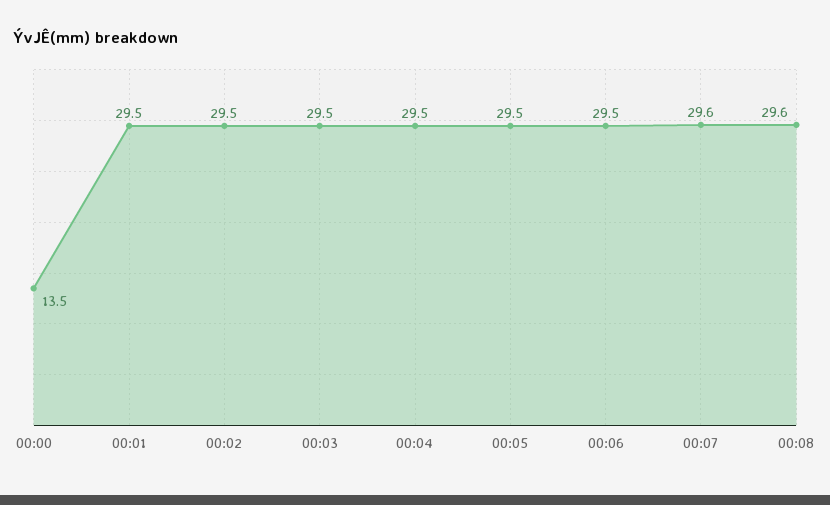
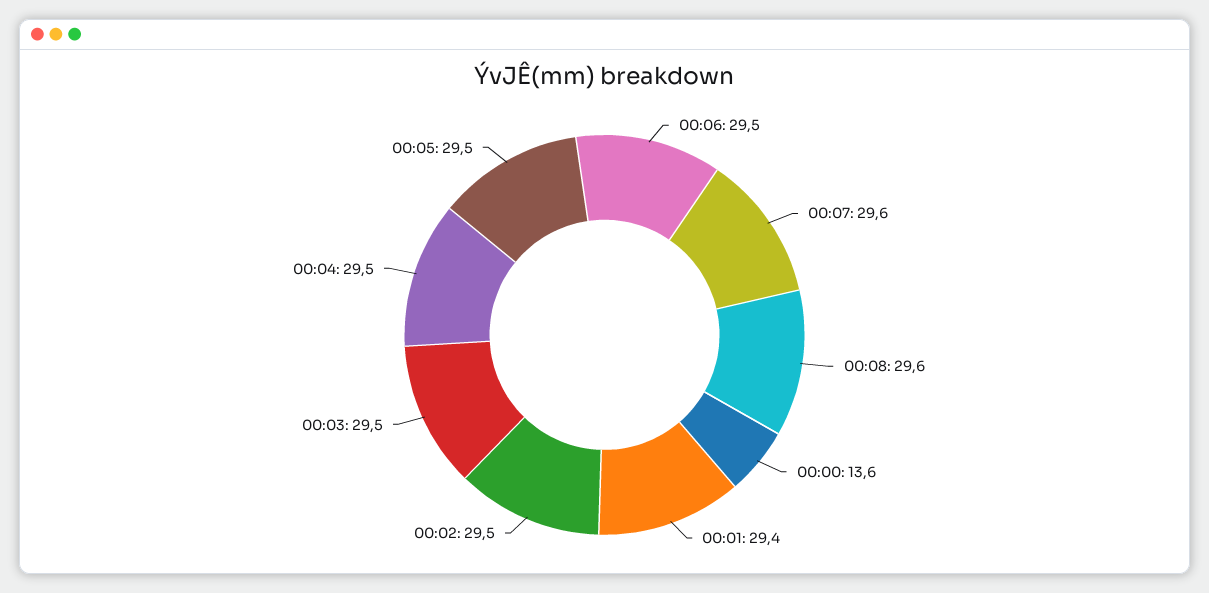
00:00: 13.5 -> 13.6
00:01: 29.5 -> 29.4

